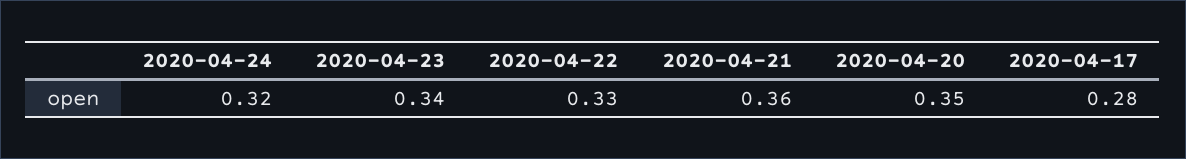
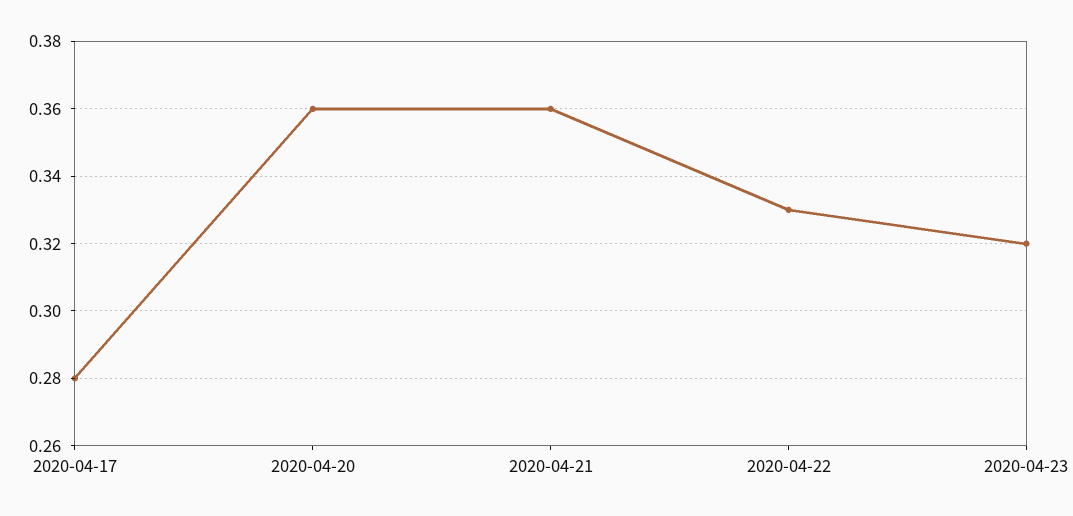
2020-04-24: 0.32 -> none
2020-04-23: 0.34 -> 0.32
2020-04-20: 0.35 -> 0.36

